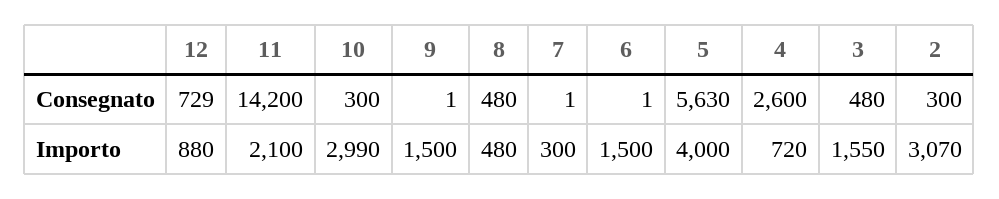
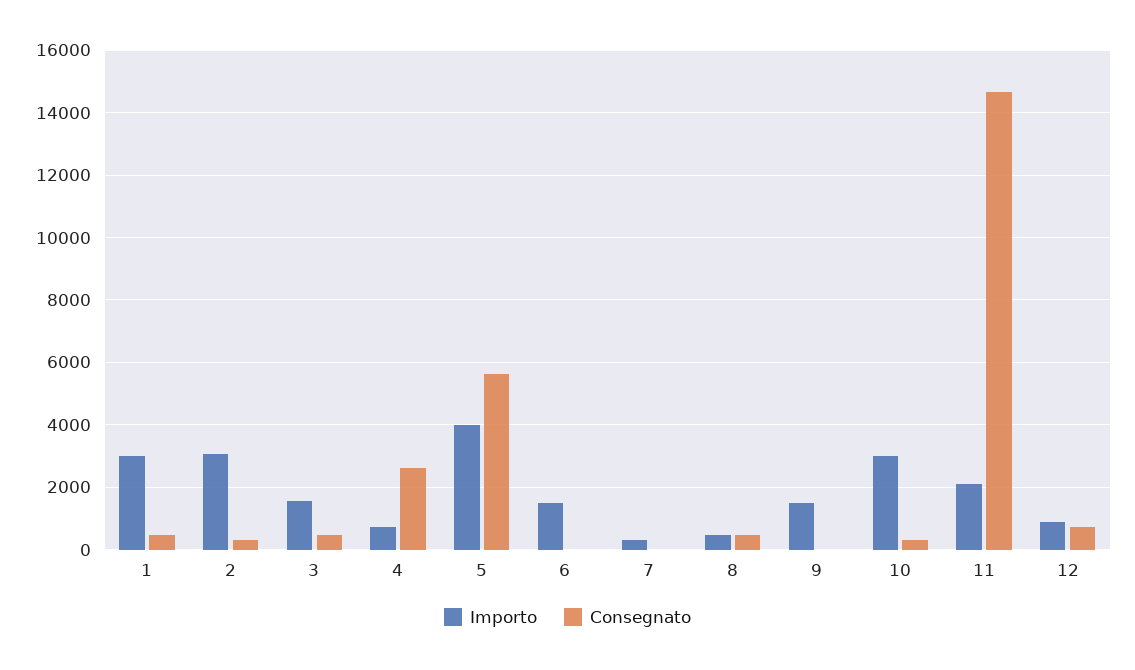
Consegnato, 11: 14200 -> 14600
Importo, 1: none -> 3000
Consegnato, 1: none -> 400

